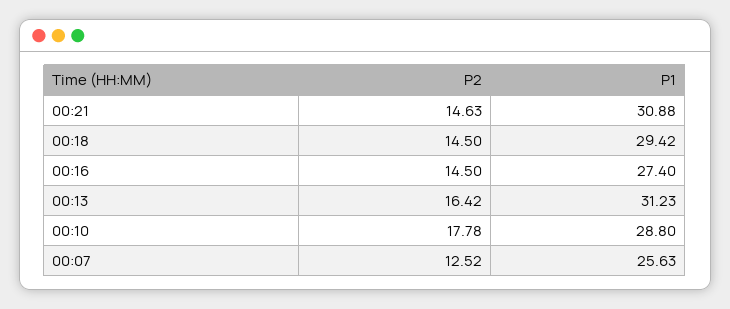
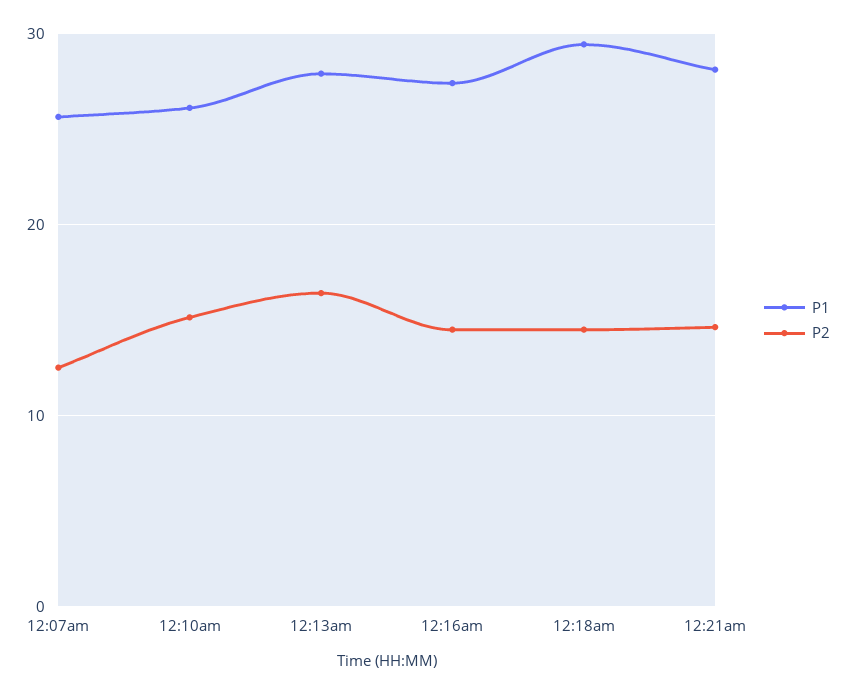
P1, 00:21: 30.88 -> 28
P1, 00:13: 31.23 -> 28
P2, 00:10: 17.78 -> 15
P1, 00:10: 28.8 -> 26

